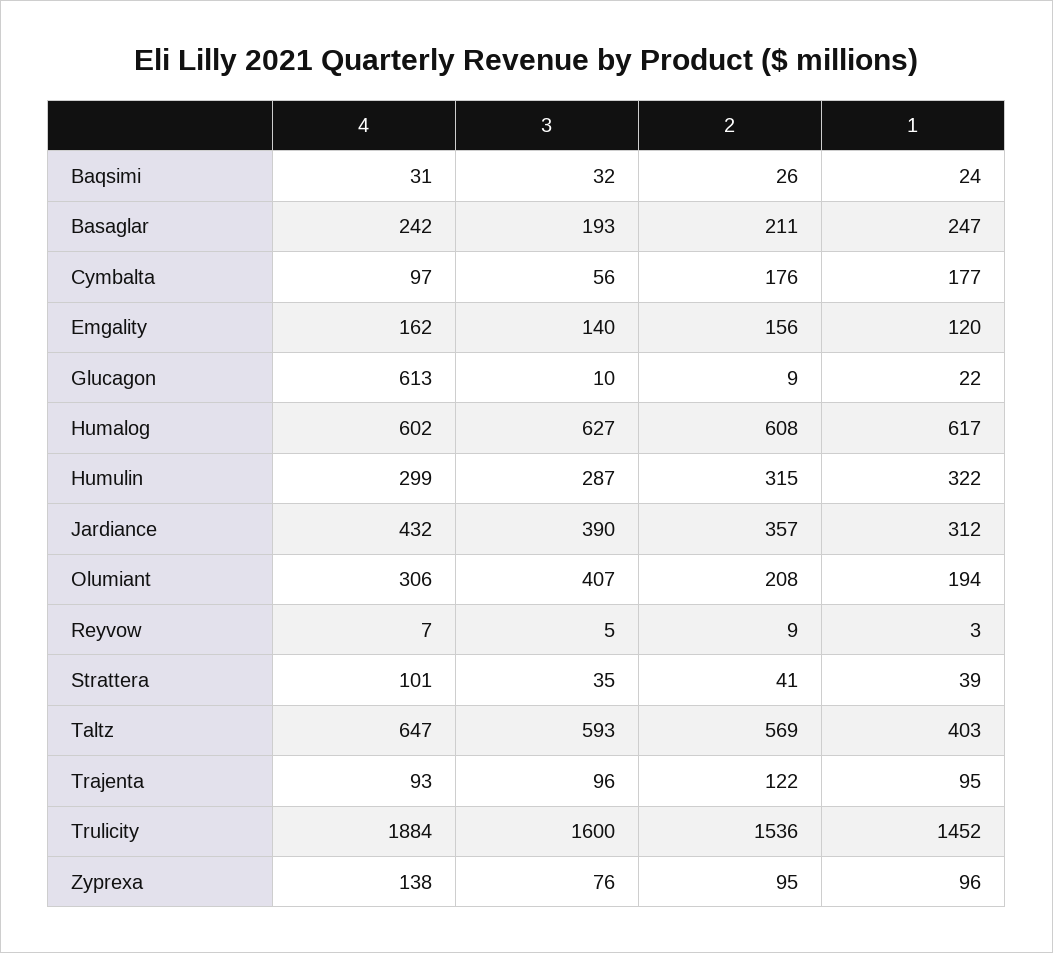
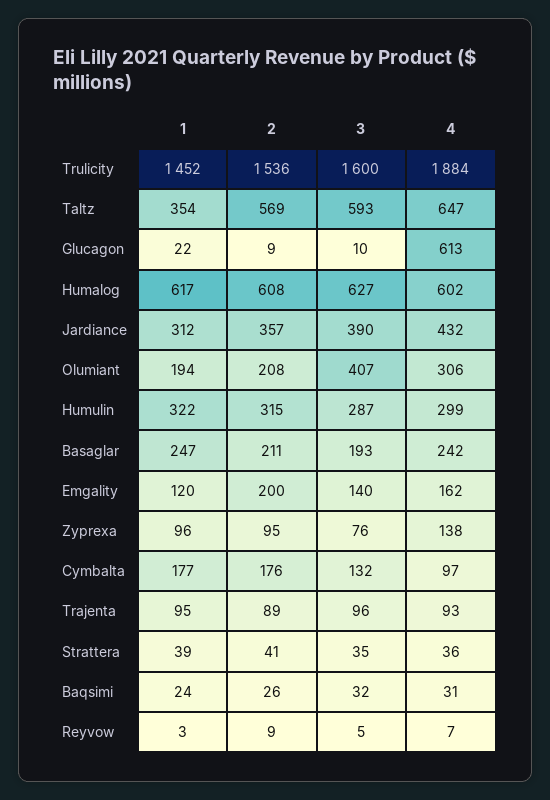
3, Cymbalta: 56 -> 132
2, Emgality: 156 -> 200
4, Strattera: 101 -> 36
1, Taltz: 403 -> 354
2, Trajenta: 122 -> 89

